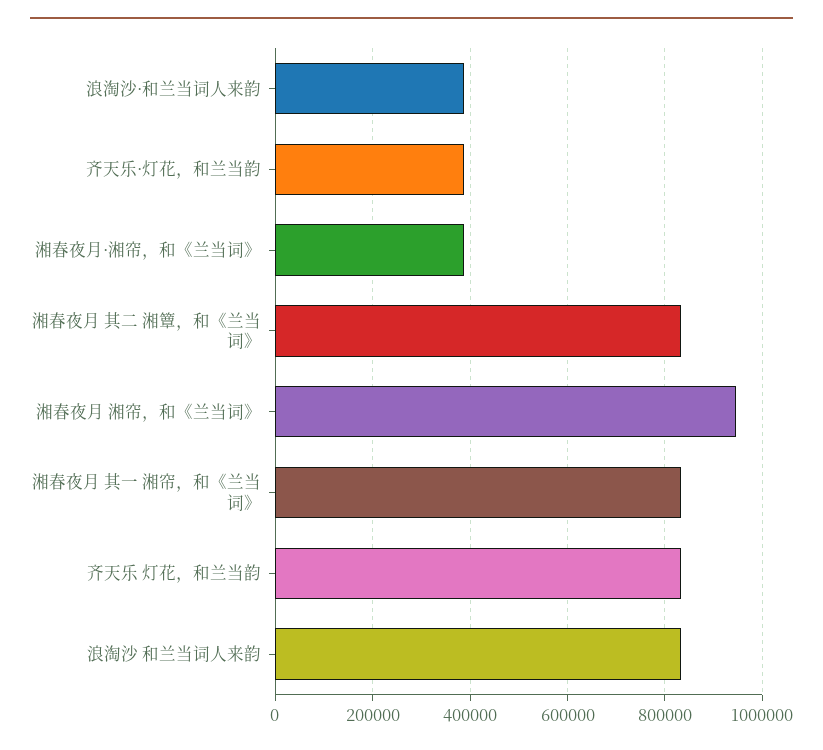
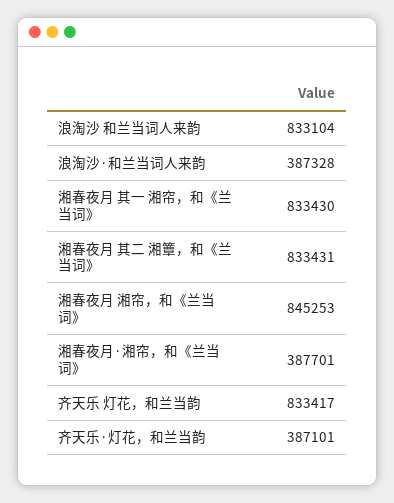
湘春夜月 湘帘，和《兰当词》: 940000 -> 845253

